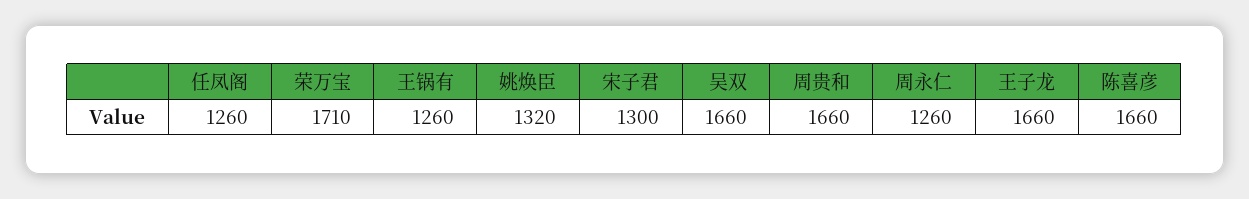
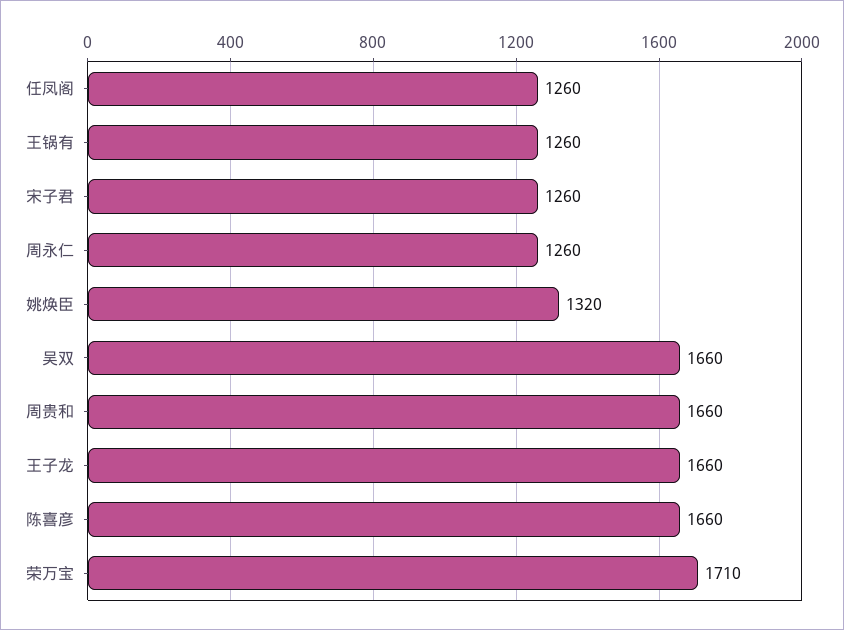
宋子君: 1300 -> 1260

